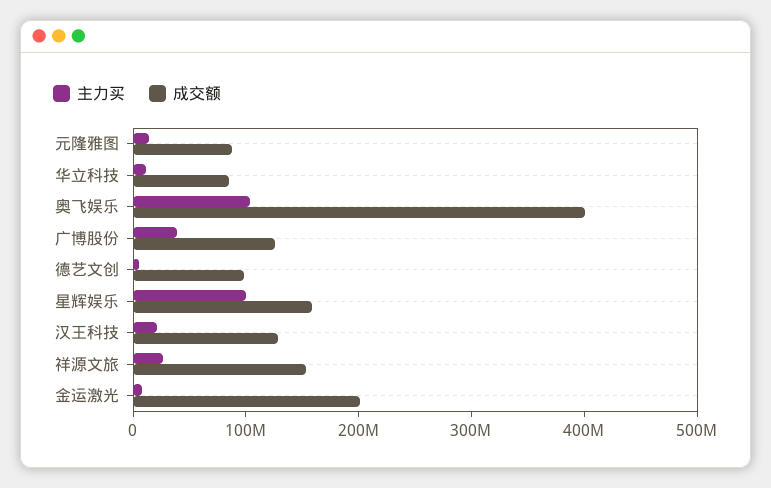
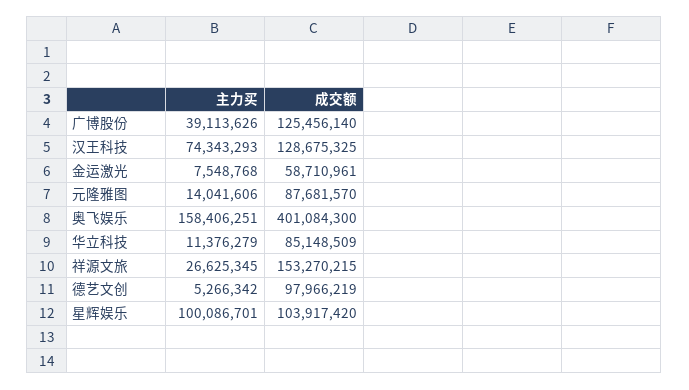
主力买, 奥飞娱乐: 100000000 -> 158406251
成交额, 星辉娱乐: 160000000 -> 103917420
主力买, 汉王科技: 20000000 -> 74343293
成交额, 金运激光: 200000000 -> 58710961

